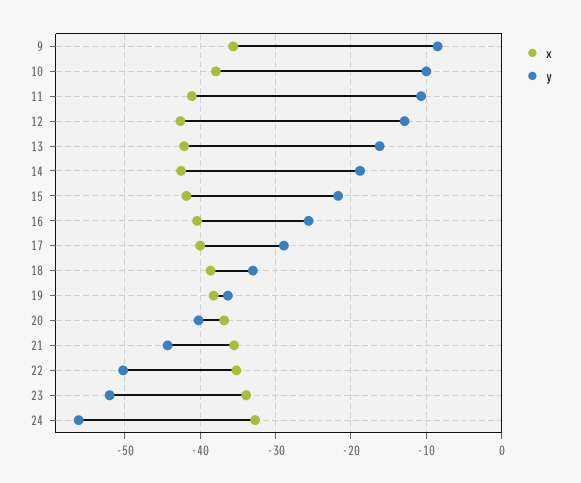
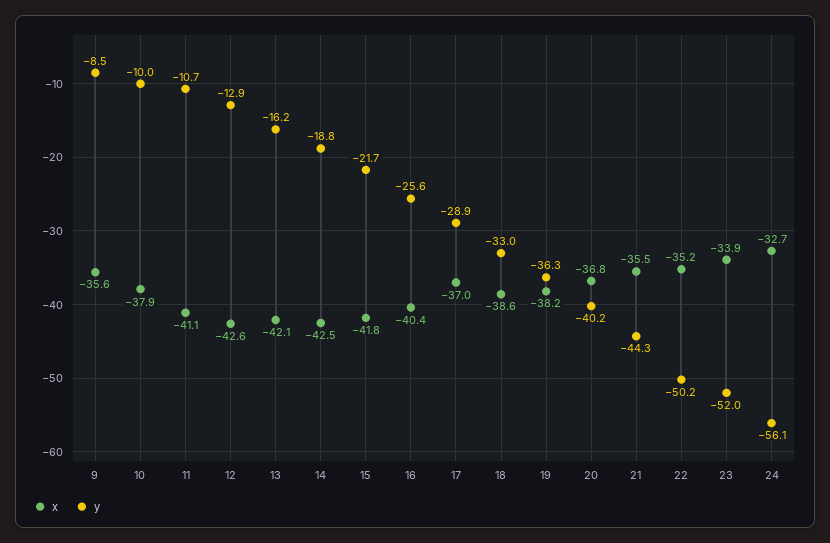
x, 17: -40 -> -37

